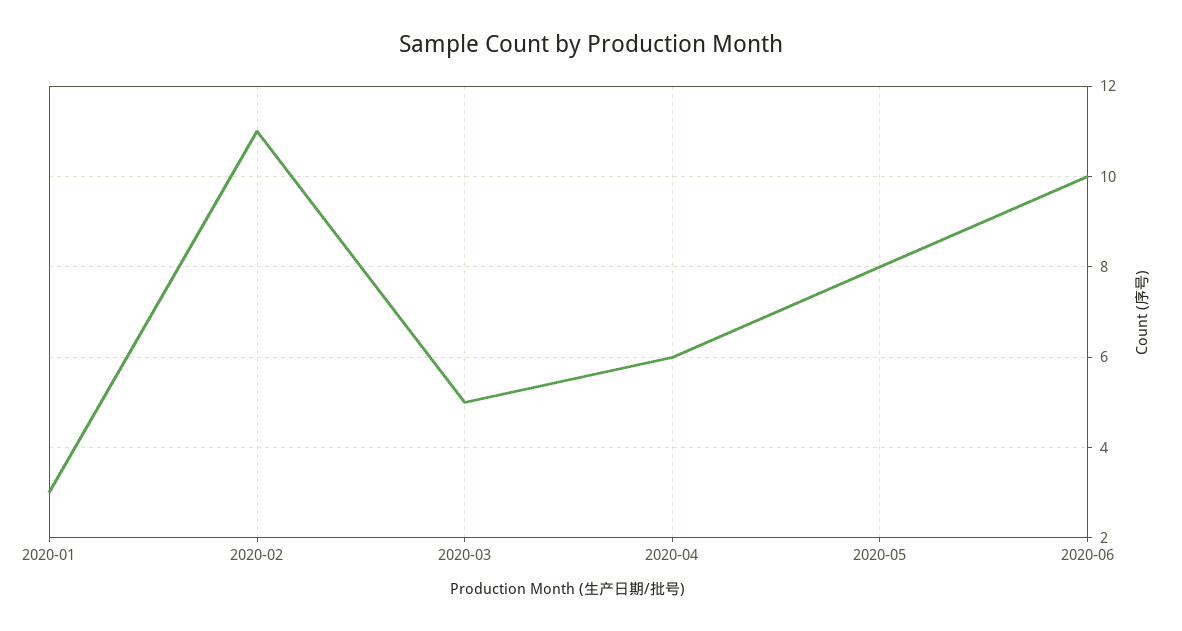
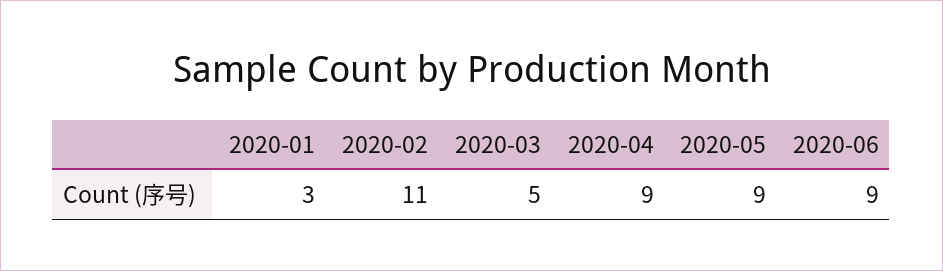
2020-04: 6 -> 9
2020-05: 8 -> 9
2020-06: 10 -> 9

